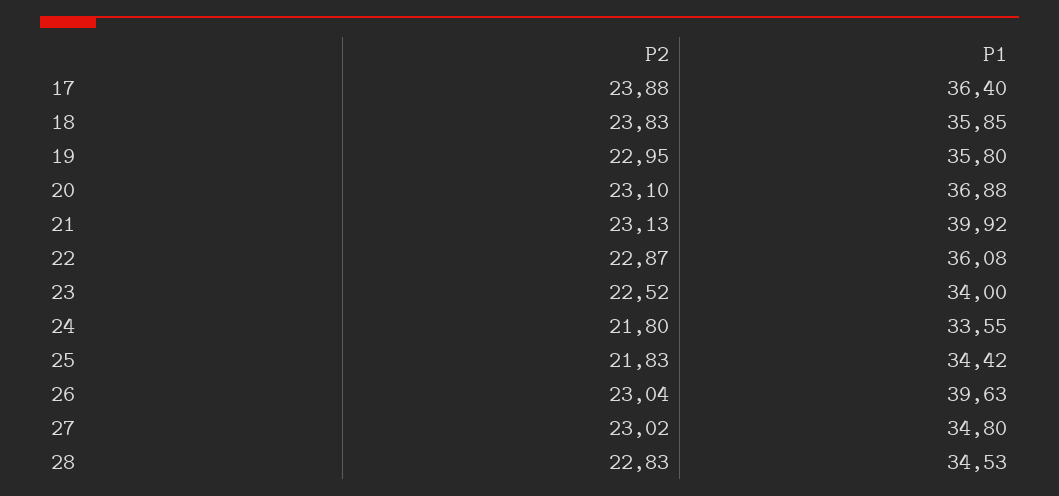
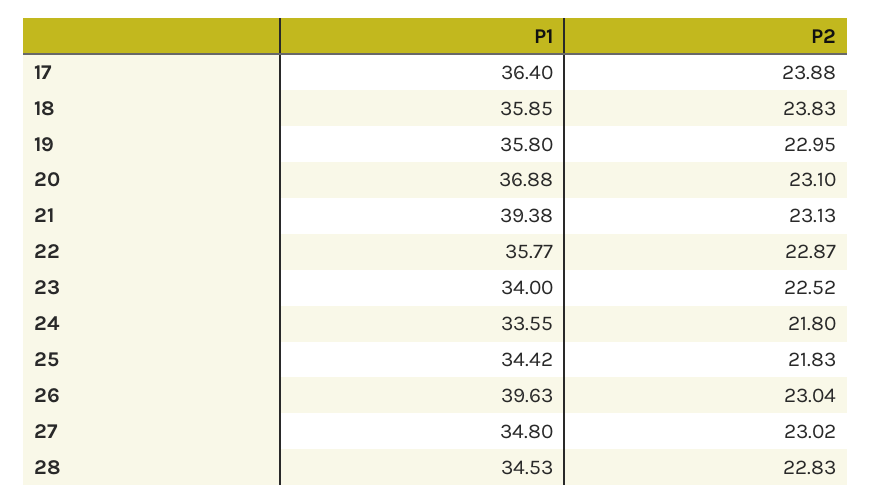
P1, 21: 39.92 -> 39.38
P1, 22: 36.08 -> 35.77

